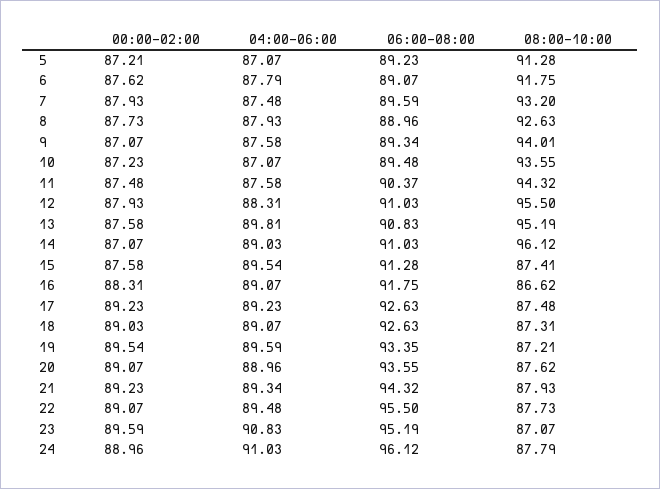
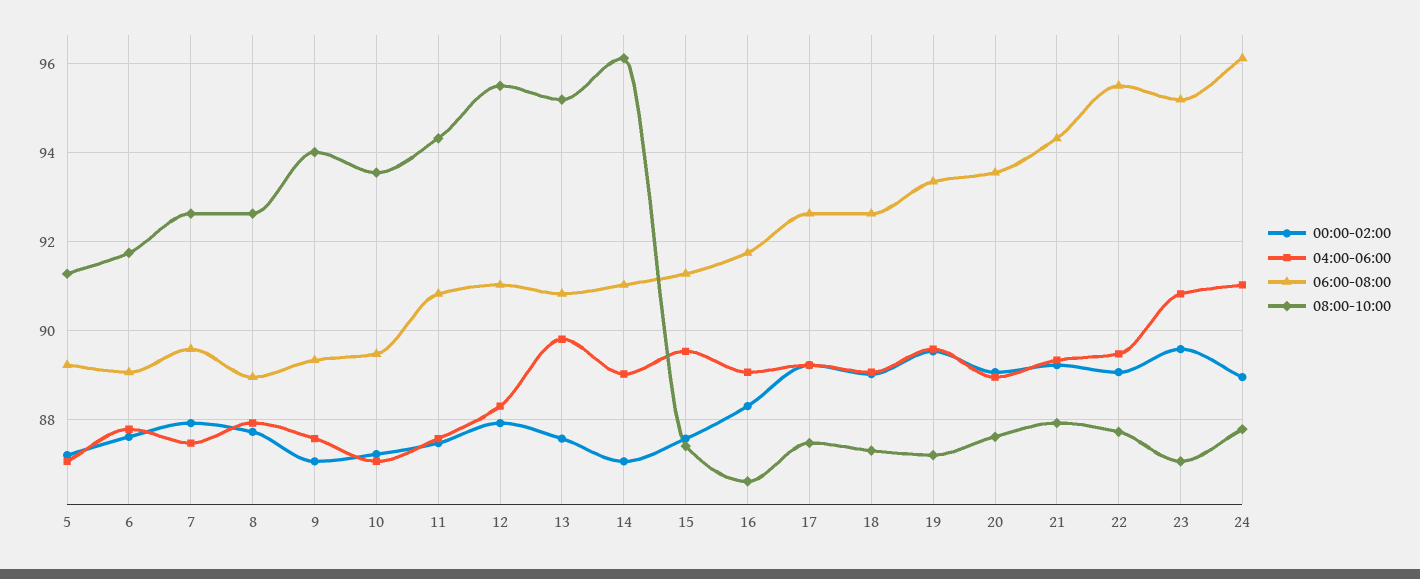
08:00-10:00, 7: 93.2 -> 92.6
06:00-08:00, 11: 90.37 -> 90.8

